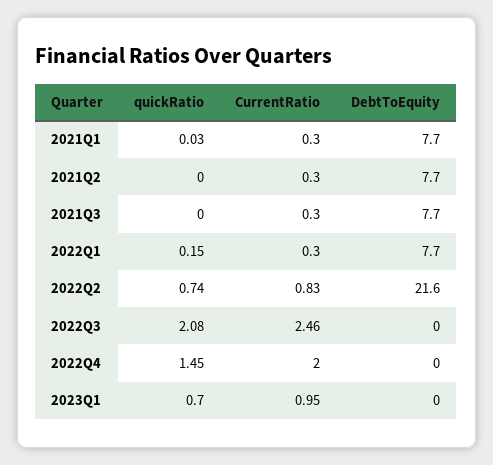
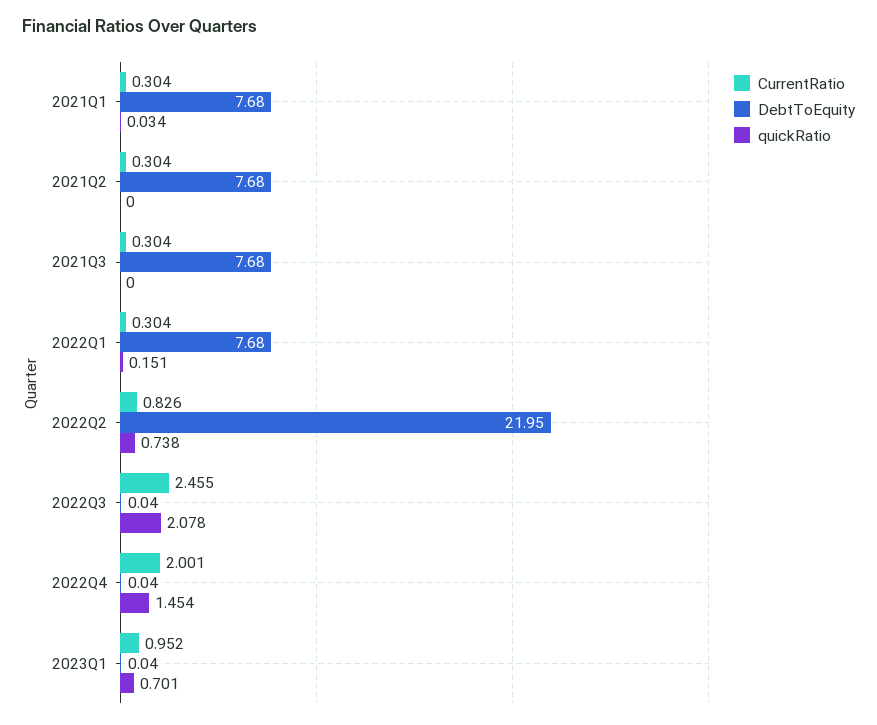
DebtToEquity, 2022Q2: 21.6 -> 21.95

